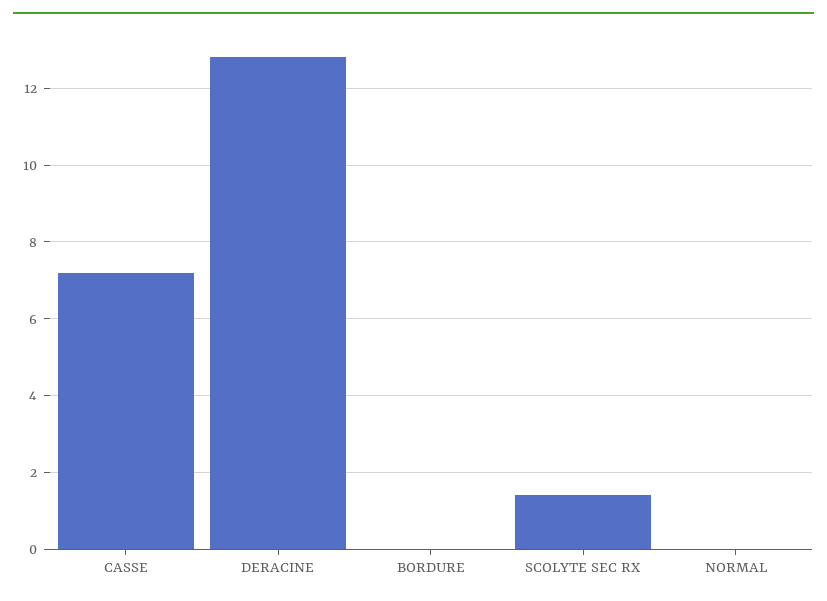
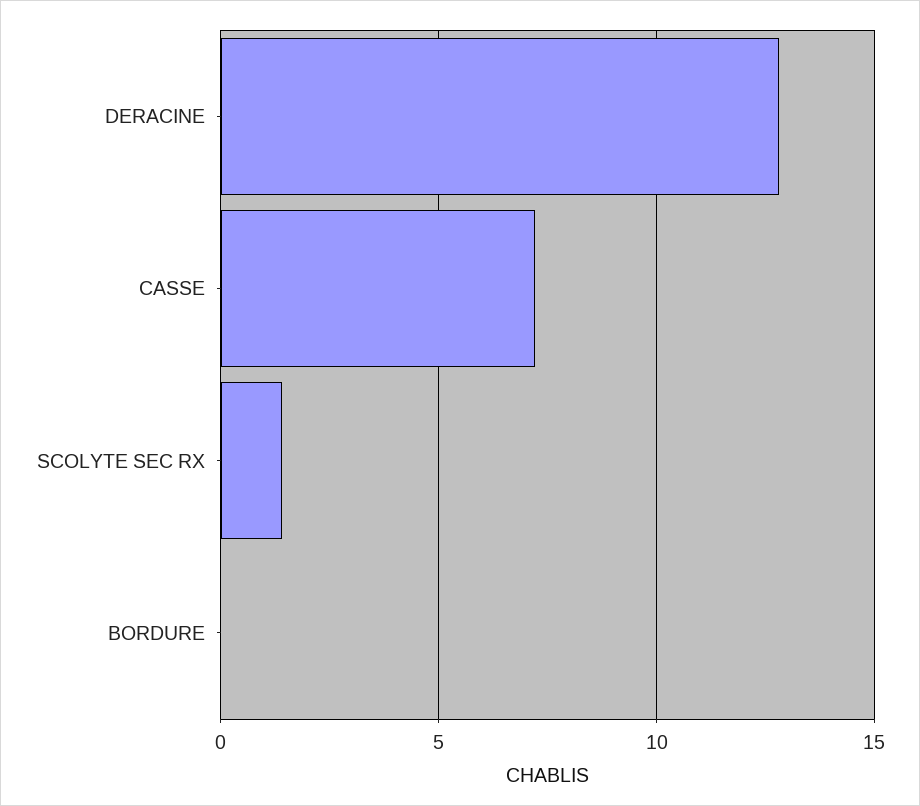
NORMAL: 0 -> none

